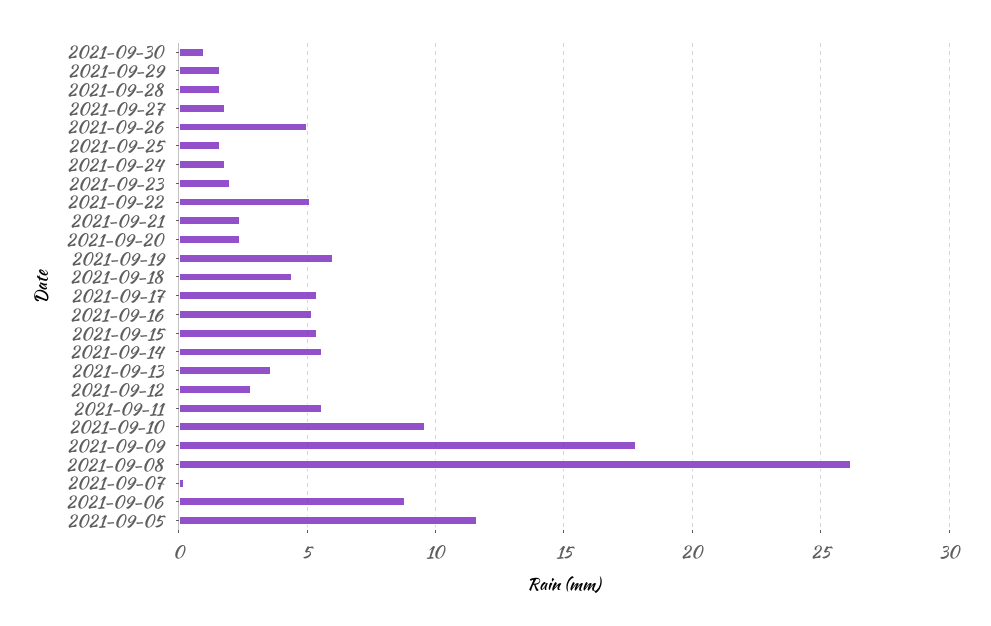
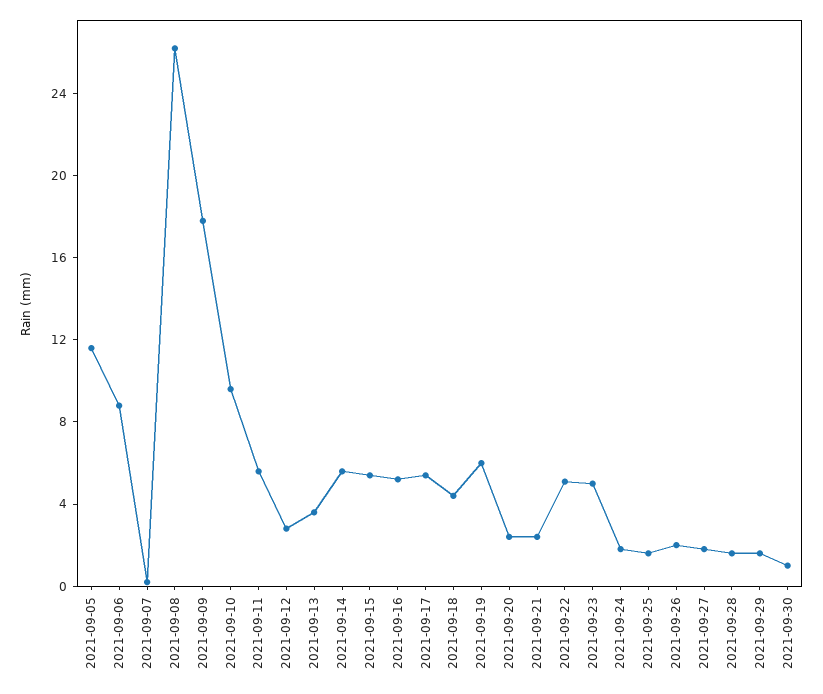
2021-09-26: 5 -> 2
2021-09-23: 2 -> 5

